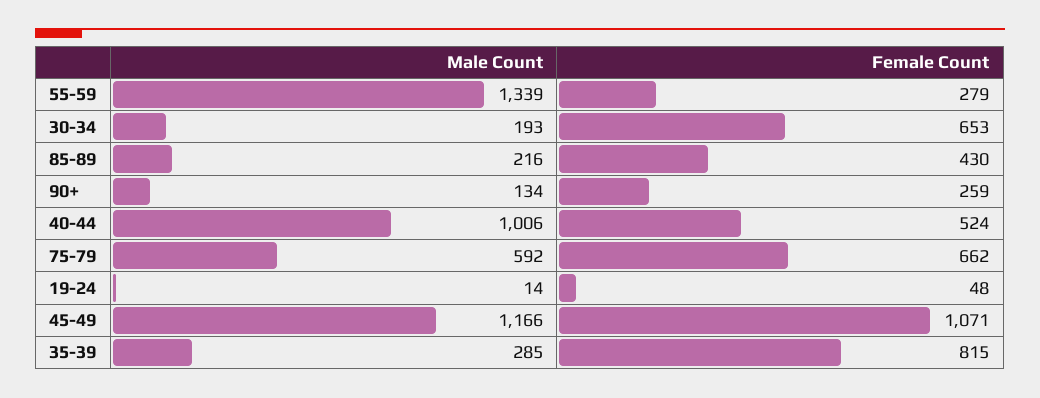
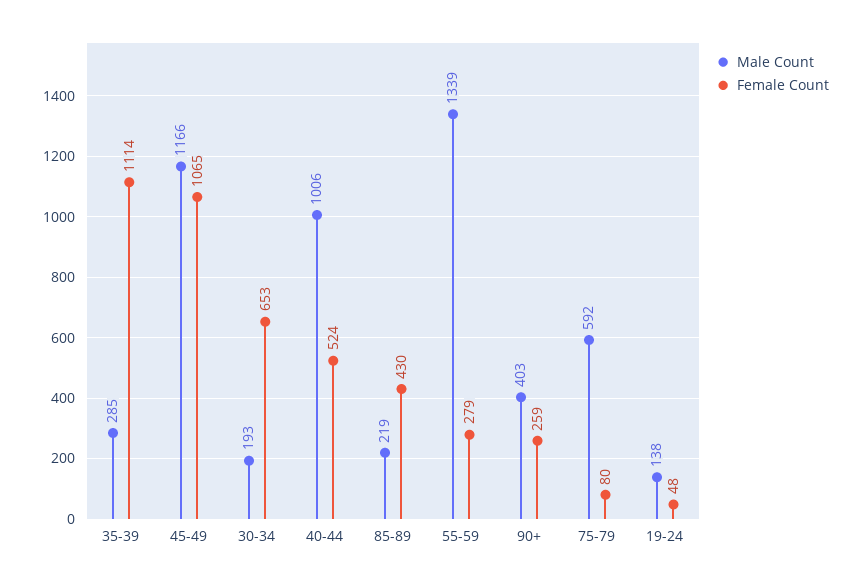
Male Count, 85-89: 216 -> 219
Male Count, 90+: 134 -> 403
Female Count, 75-79: 662 -> 80
Male Count, 19-24: 14 -> 138
Female Count, 45-49: 1071 -> 1065
Female Count, 35-39: 815 -> 1114

